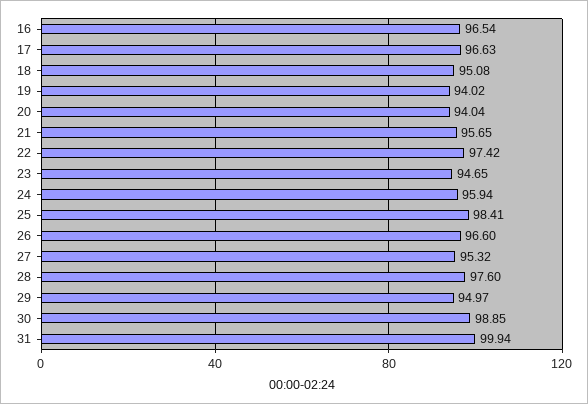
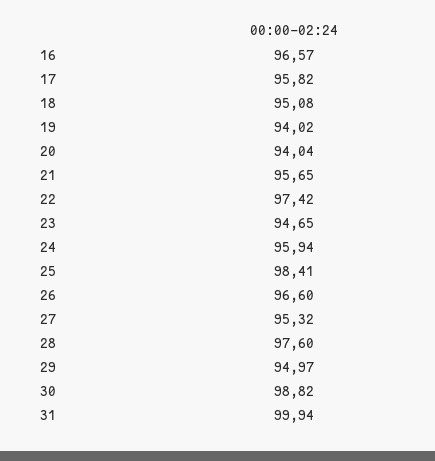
16: 96.54 -> 96.57
17: 96.63 -> 95.82
30: 98.85 -> 98.82

